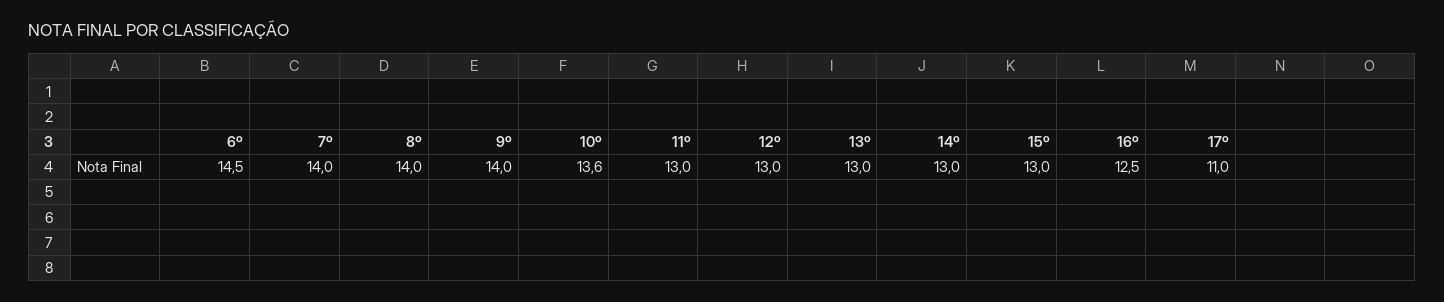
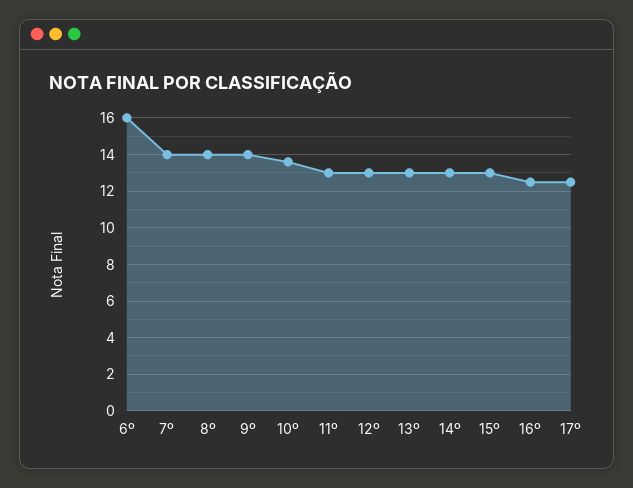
6º: 14.5 -> 16
17º: 11 -> 12.5

